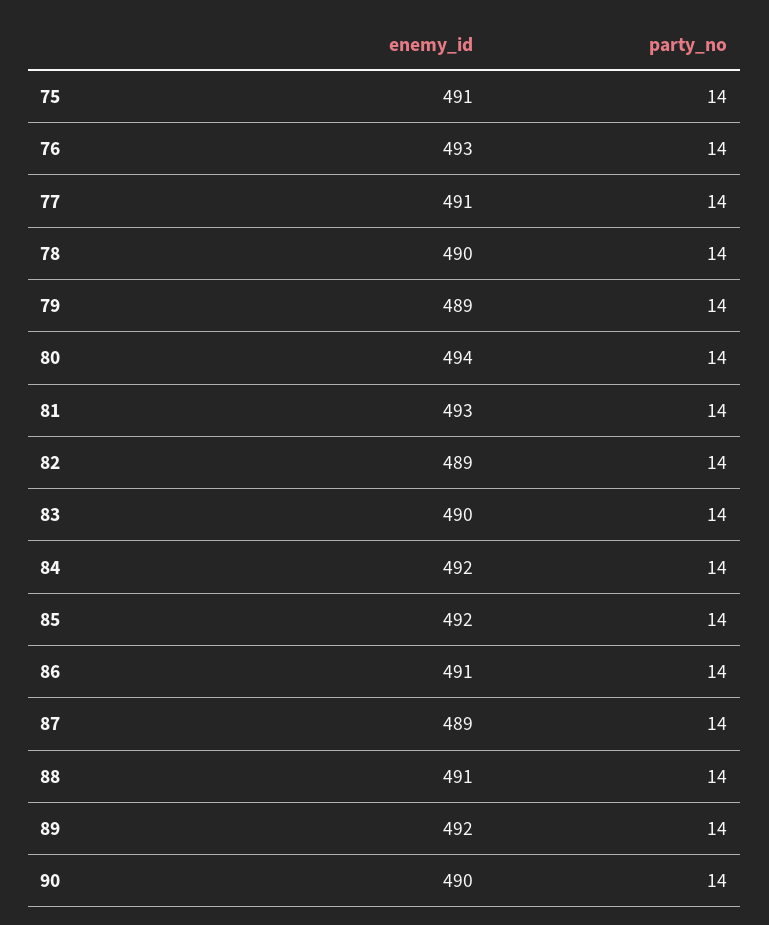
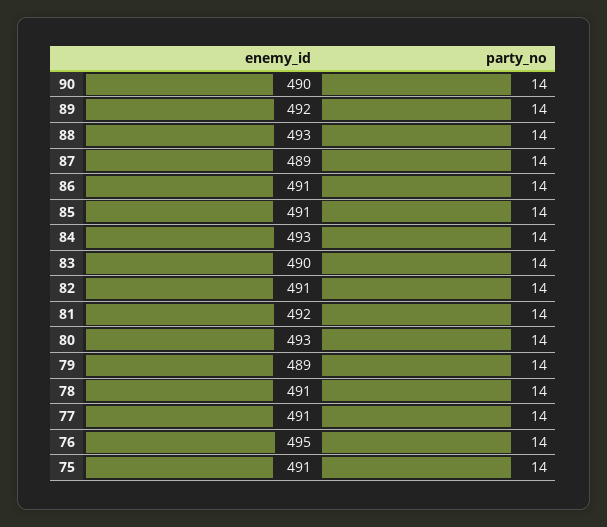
enemy_id, 76: 493 -> 495
enemy_id, 78: 490 -> 491
enemy_id, 80: 494 -> 493
enemy_id, 81: 493 -> 492
enemy_id, 82: 489 -> 491
enemy_id, 84: 492 -> 493
enemy_id, 85: 492 -> 491
enemy_id, 88: 491 -> 493

